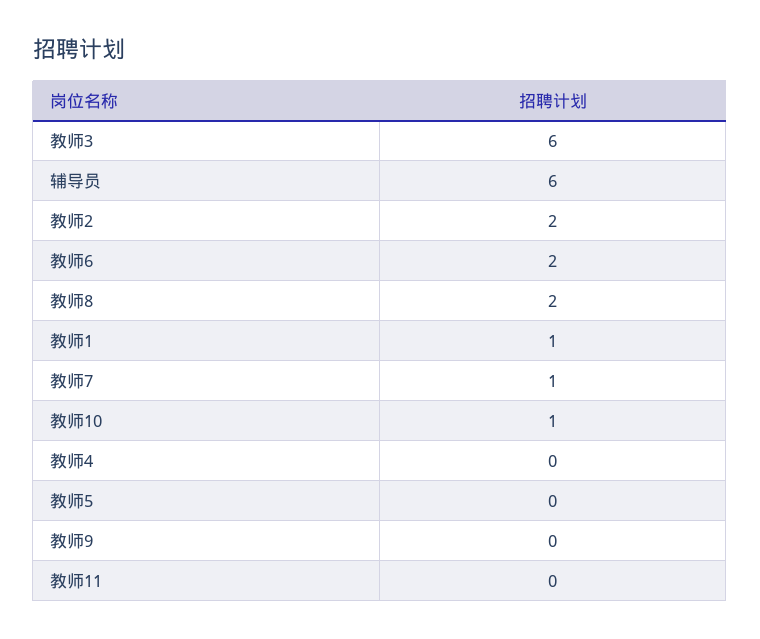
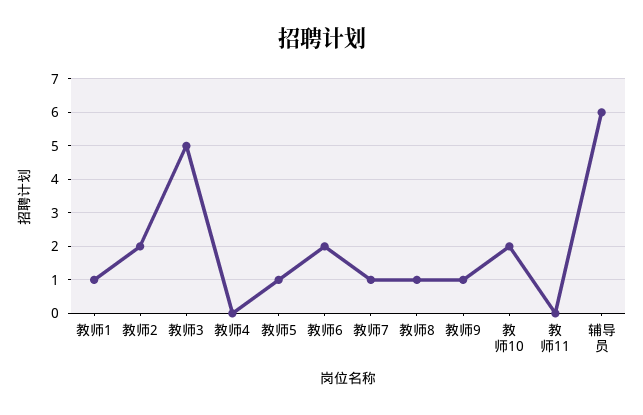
教师3: 6 -> 5
教师8: 2 -> 1
教师10: 1 -> 2
教师5: 0 -> 1
教师9: 0 -> 1

